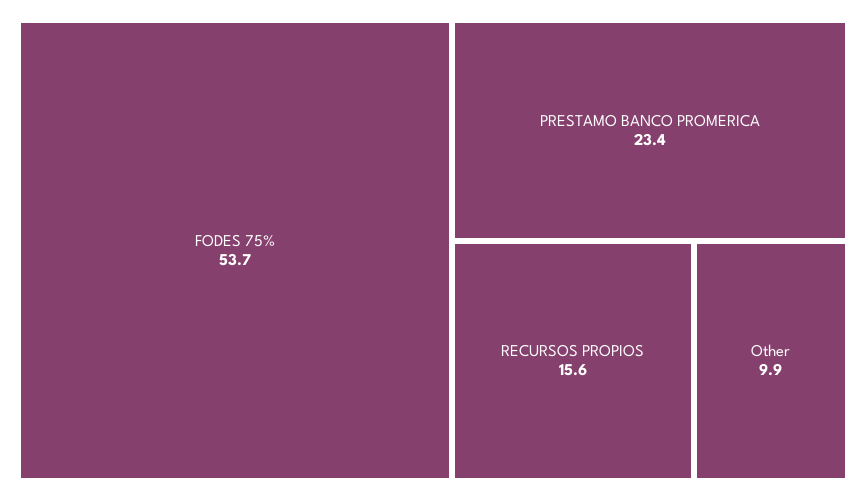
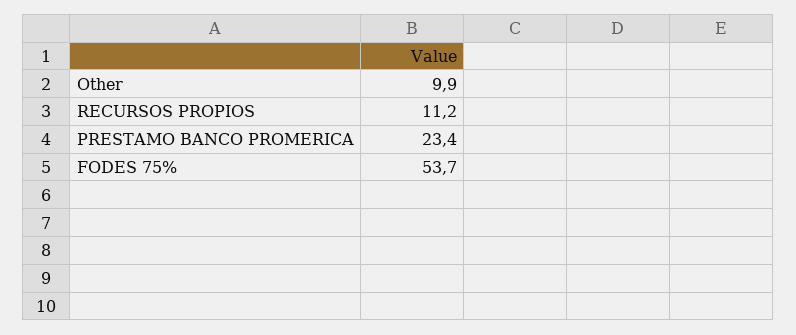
RECURSOS PROPIOS: 15.6 -> 11.2

